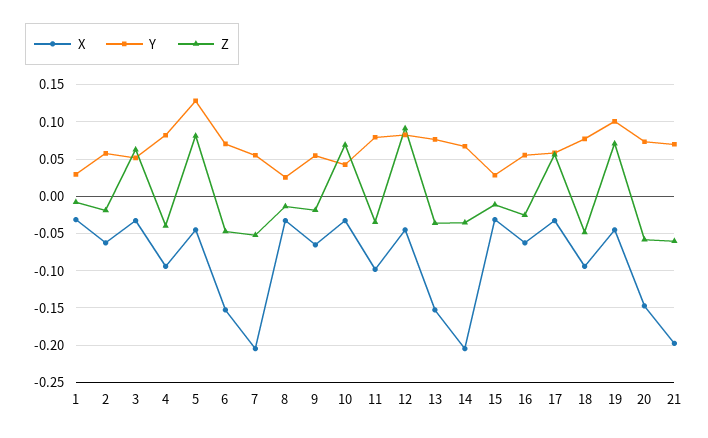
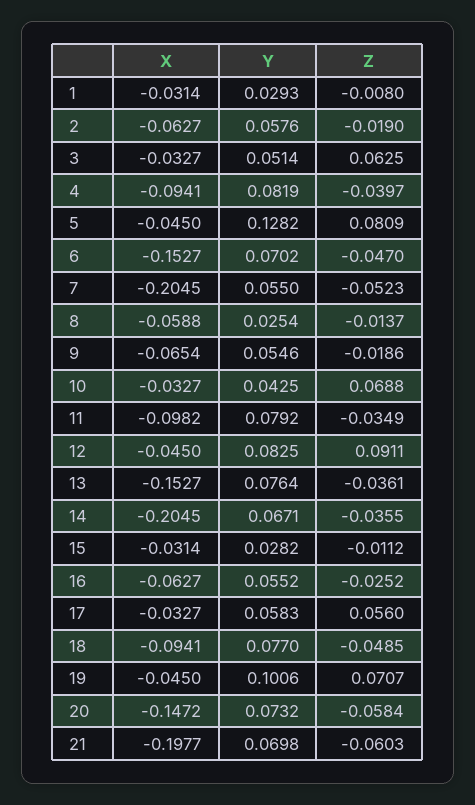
X, 8: -0.03 -> -0.0588

